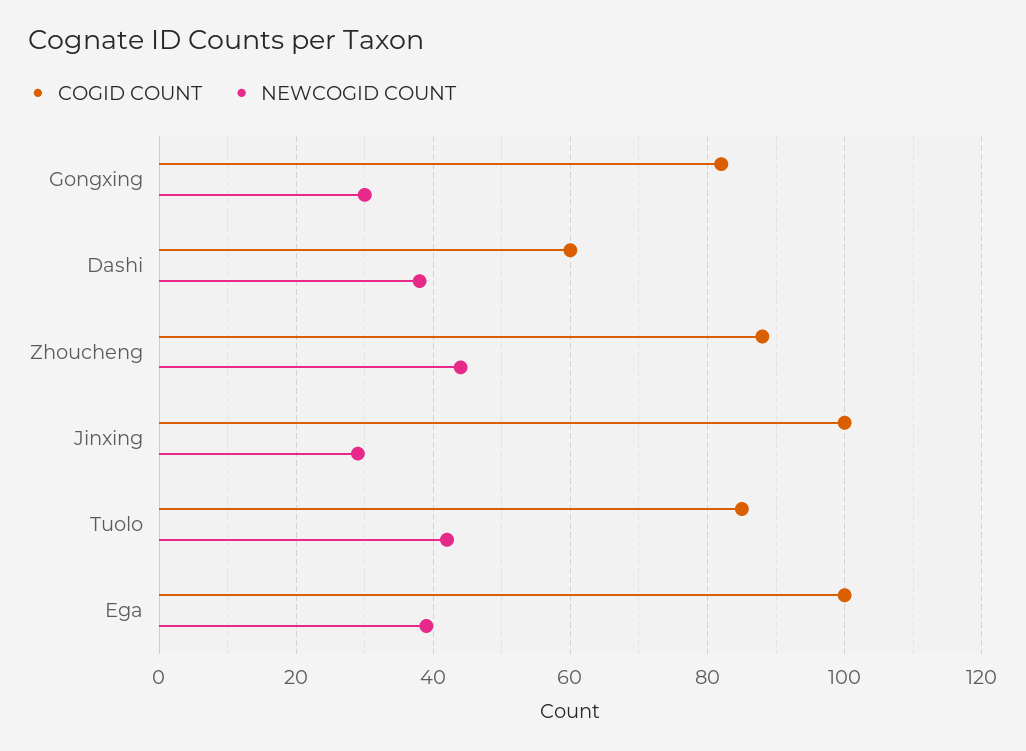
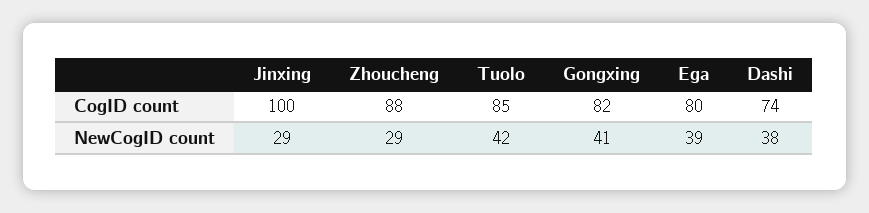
NEWCOGID COUNT, Gongxing: 30 -> 41
COGID COUNT, Dashi: 60 -> 74
NEWCOGID COUNT, Zhoucheng: 45 -> 29
COGID COUNT, Ega: 100 -> 80

